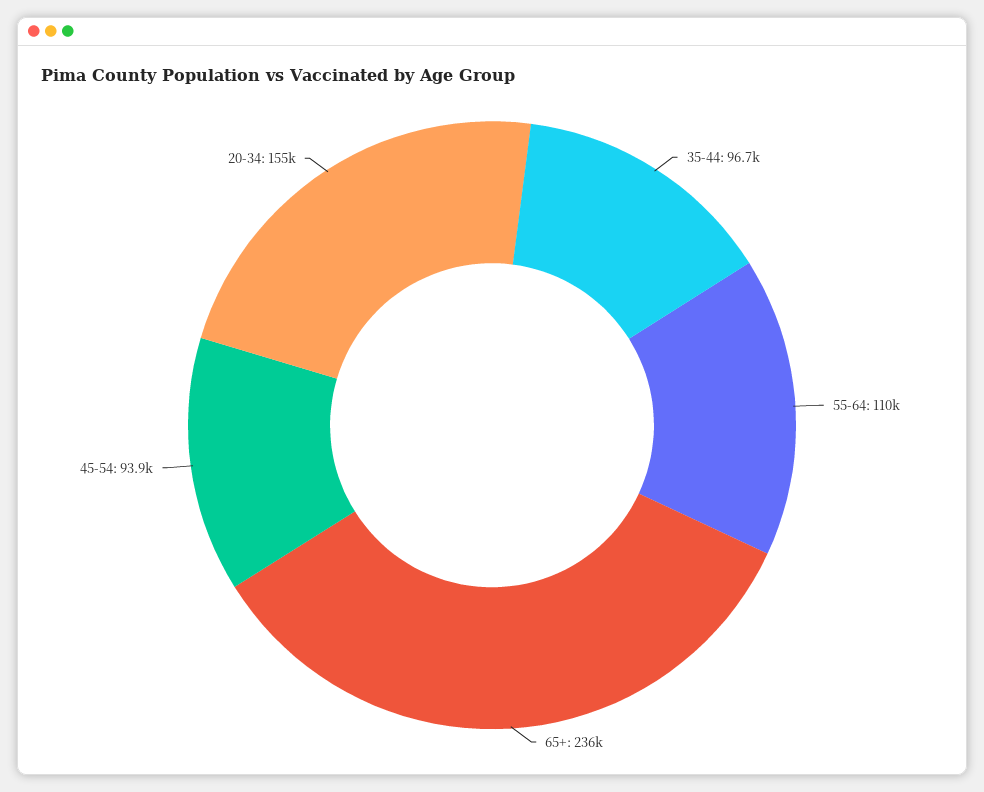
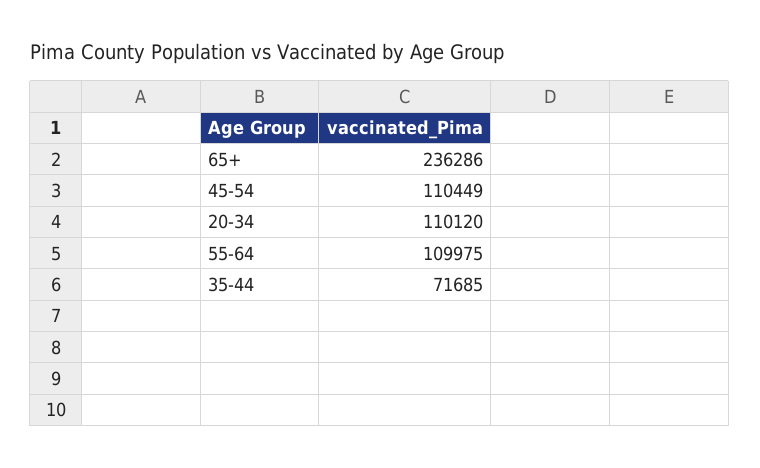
35-44: 96700 -> 71685
45-54: 93900 -> 110449
20-34: 155000 -> 110120

